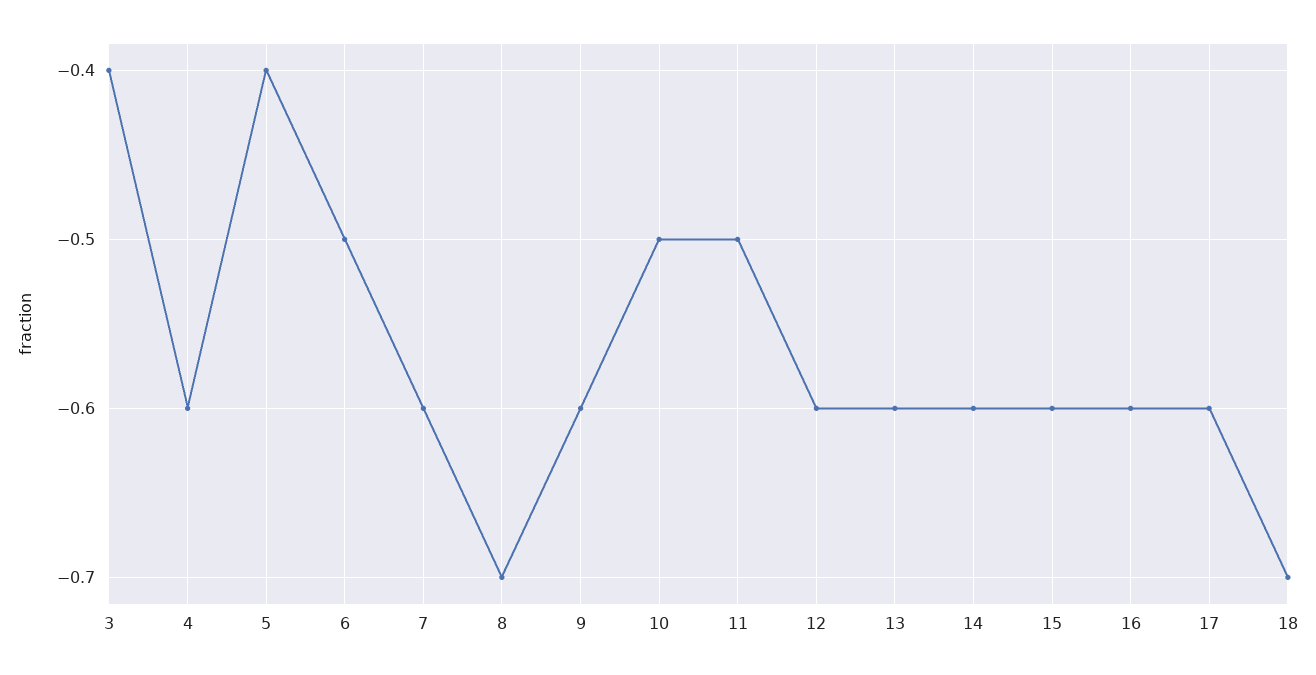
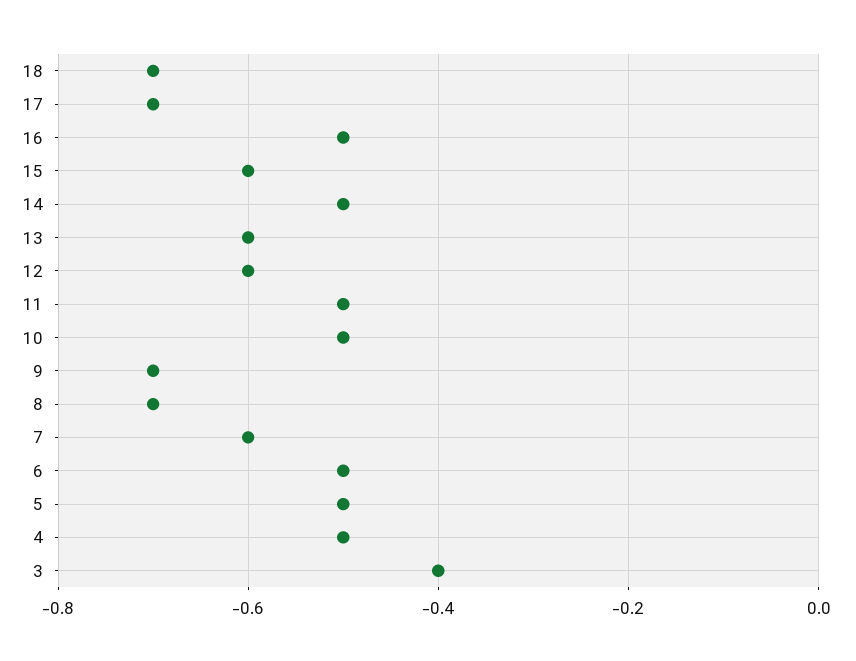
4: -0.6 -> -0.5
5: -0.4 -> -0.5
9: -0.6 -> -0.7
14: -0.6 -> -0.5
16: -0.6 -> -0.5
17: -0.6 -> -0.7

